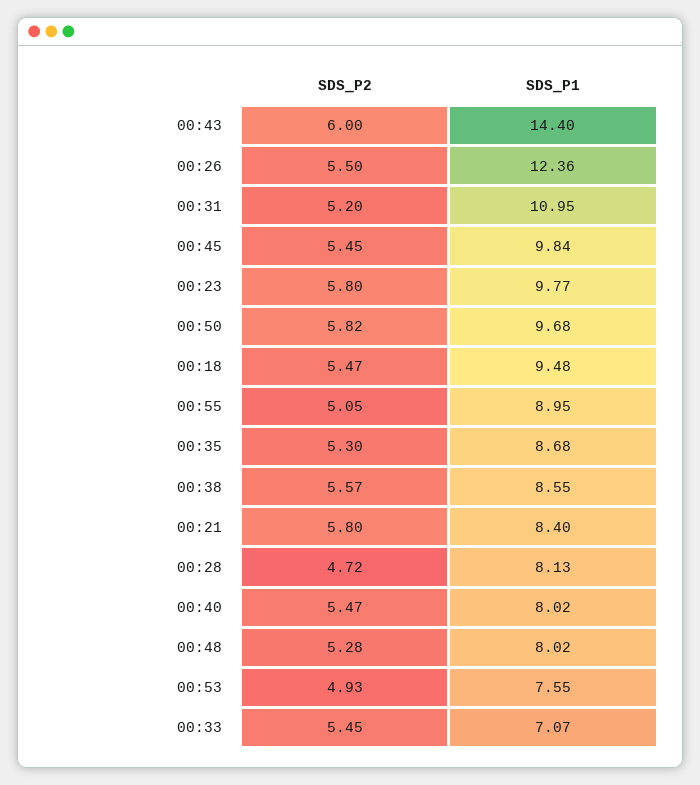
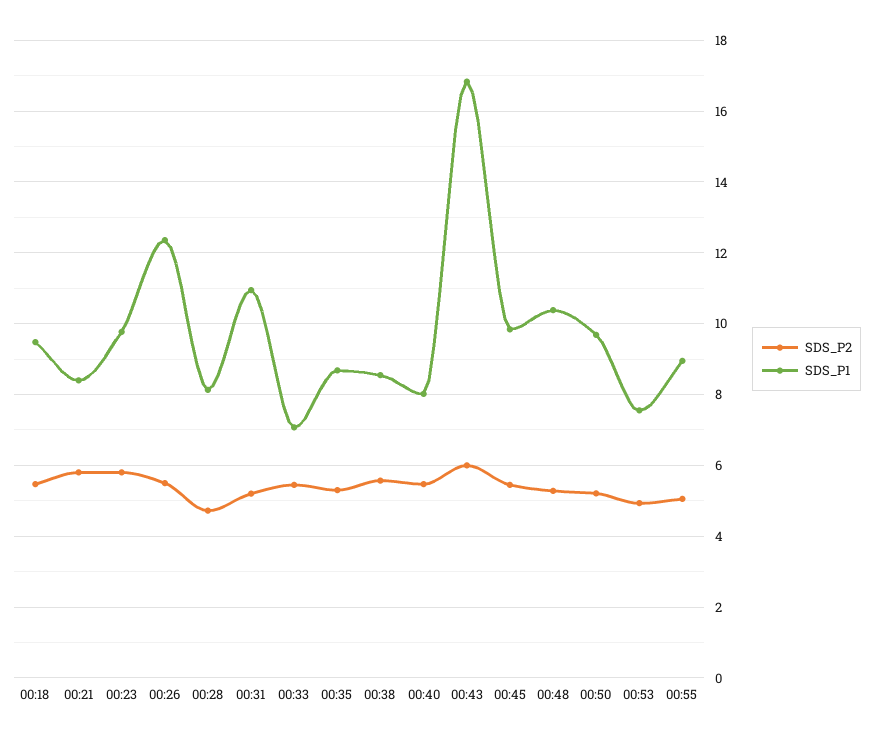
SDS_P1, 00:43: 14.4 -> 16.8
SDS_P2, 00:50: 5.82 -> 5.2
SDS_P1, 00:48: 8.02 -> 10.4

